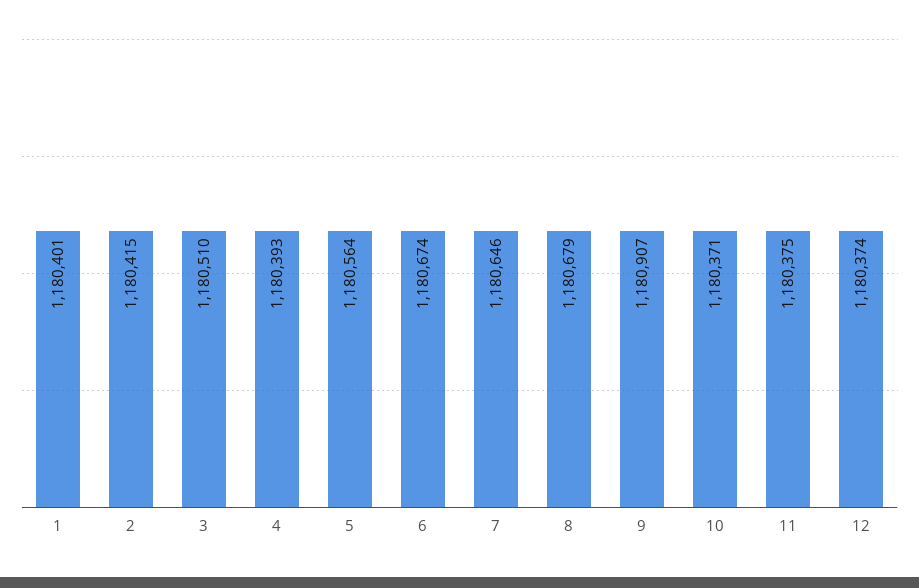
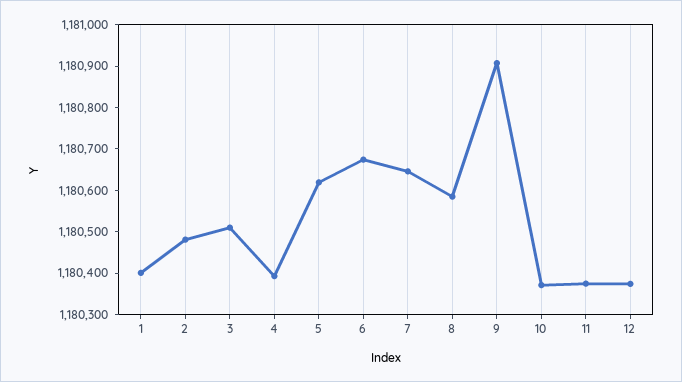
2: 1180415 -> 1180480
5: 1180564 -> 1180620
8: 1180679 -> 1180580

